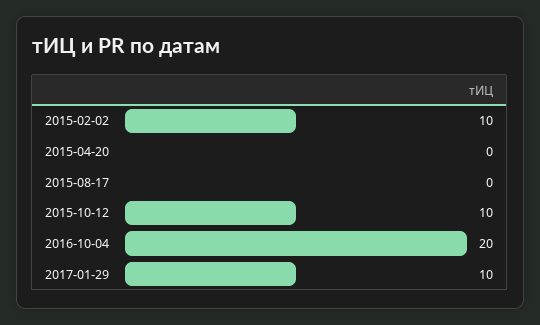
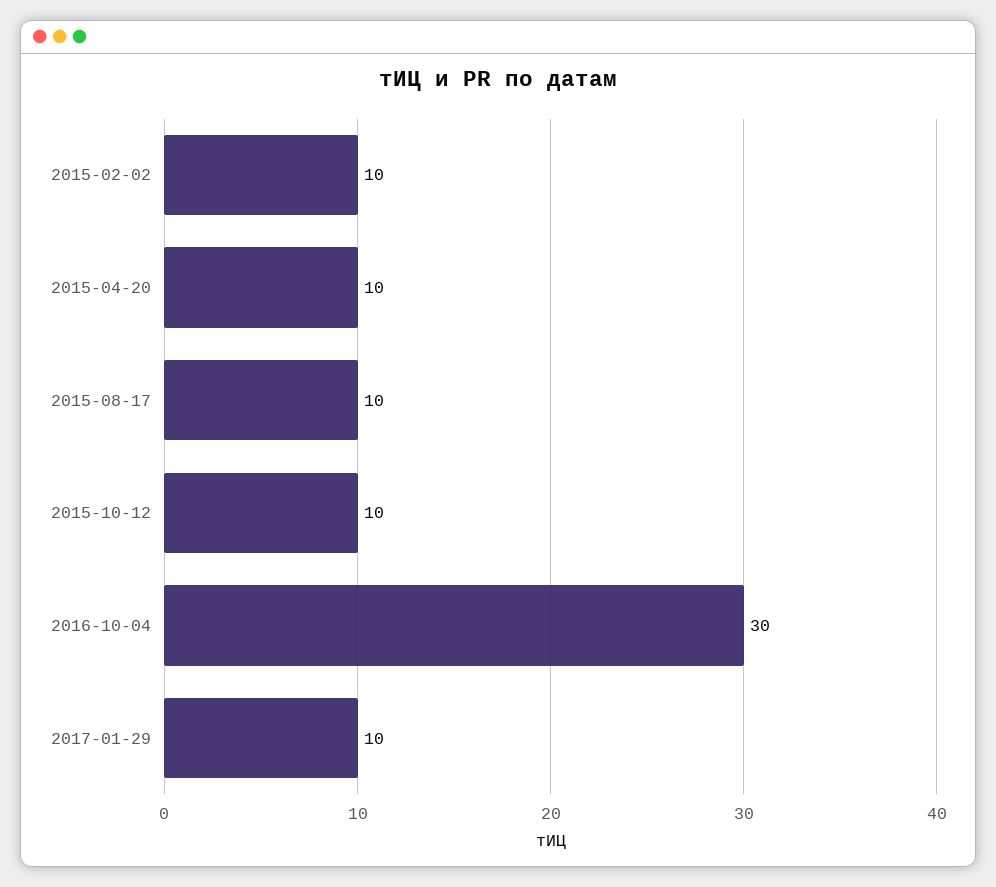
2015-04-20: 0 -> 10
2015-08-17: 0 -> 10
2016-10-04: 20 -> 30

